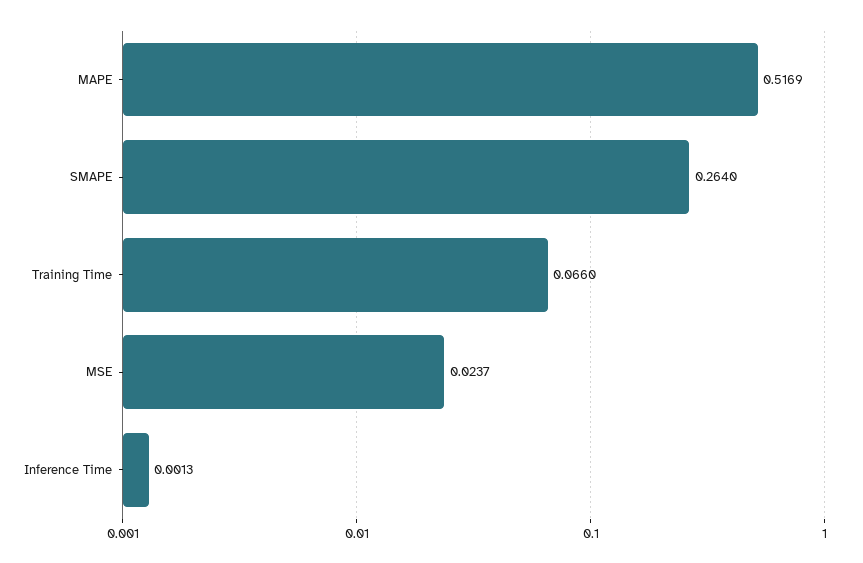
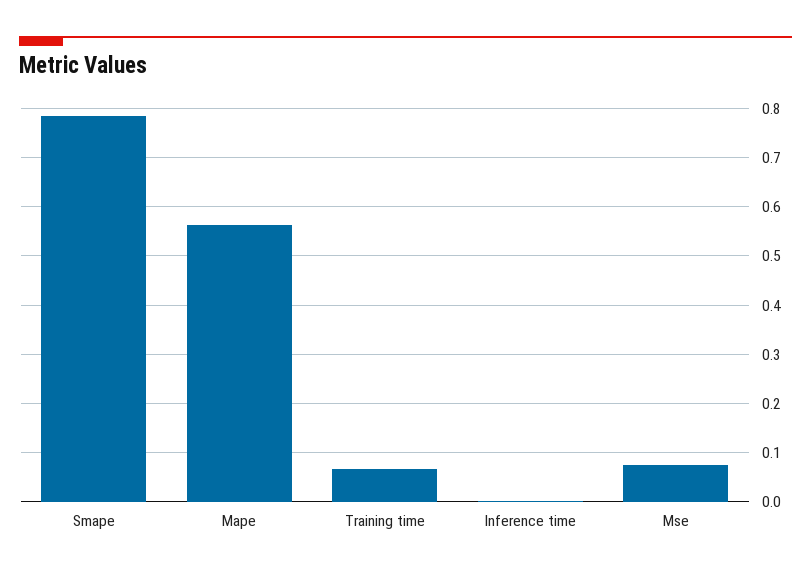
MAPE: 0.5169 -> 0.56
SMAPE: 0.264 -> 0.78
MSE: 0.0237 -> 0.08

